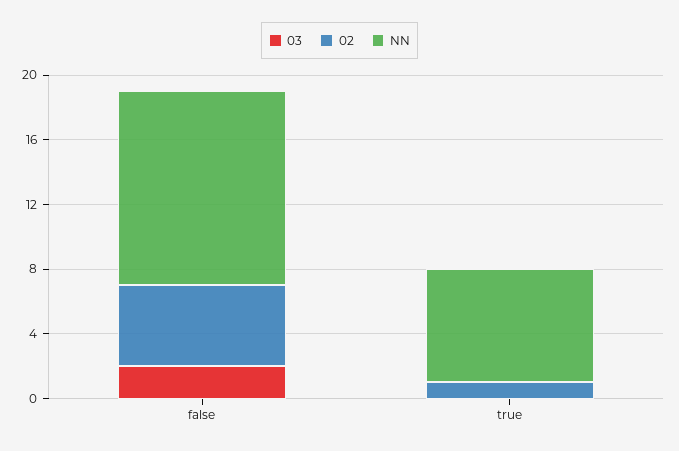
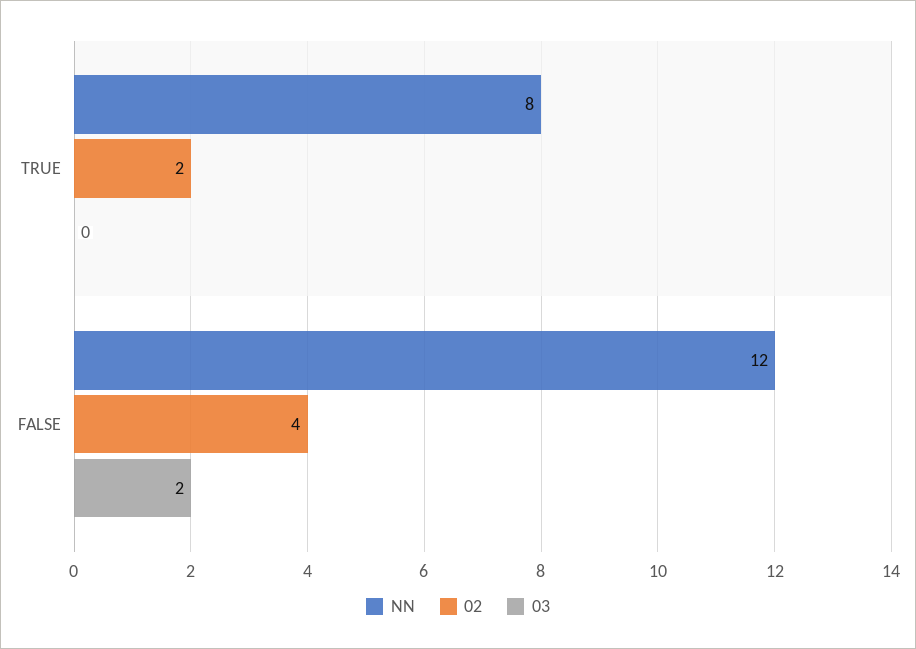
02, false: 5 -> 4
02, true: 1 -> 2
NN, true: 7 -> 8

